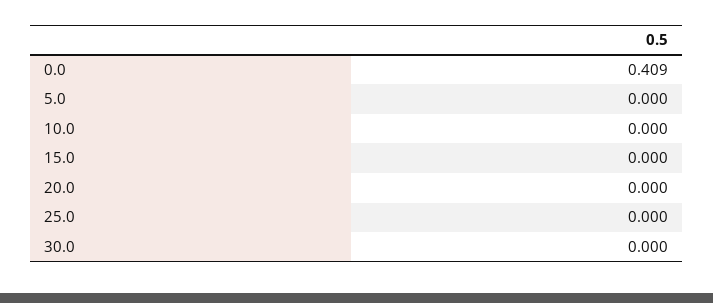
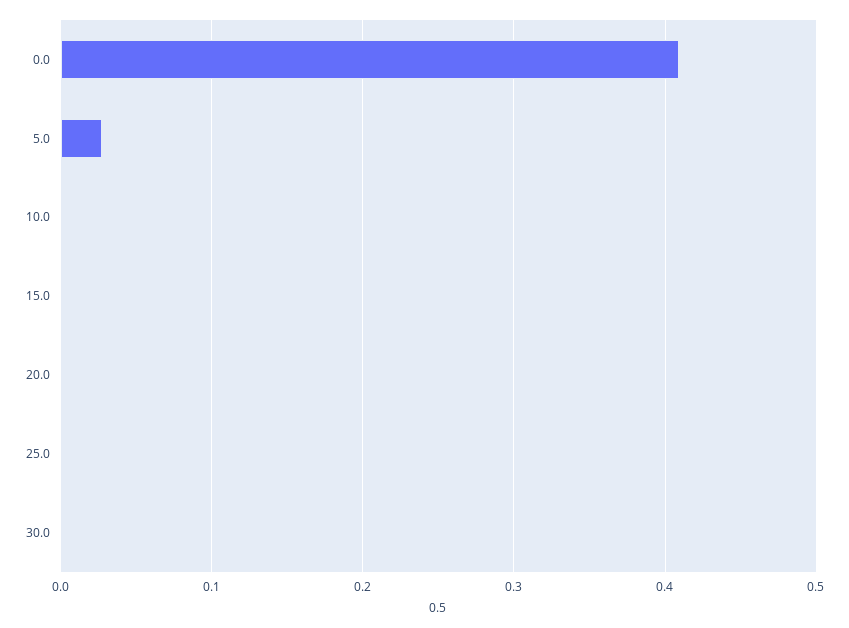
5.0: 0 -> 0.03

